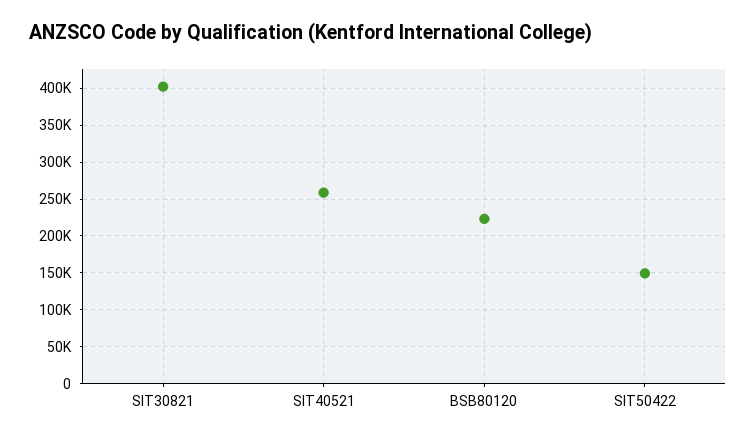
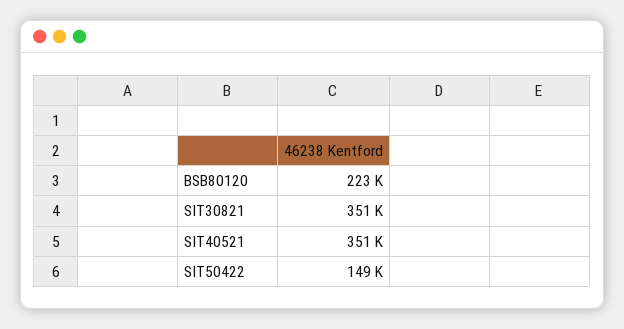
SIT30821: 400000 -> 351000
SIT40521: 260000 -> 351000

